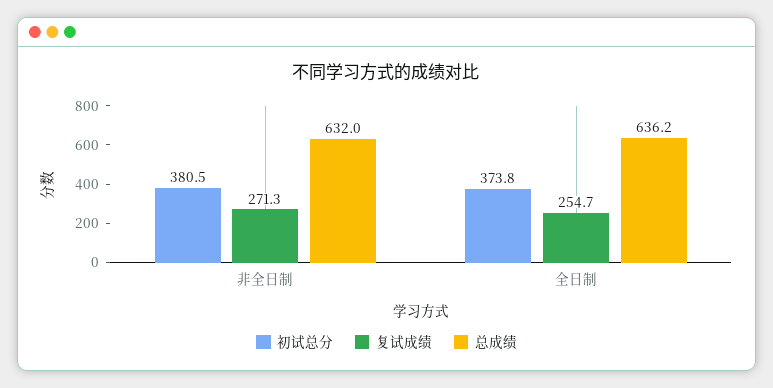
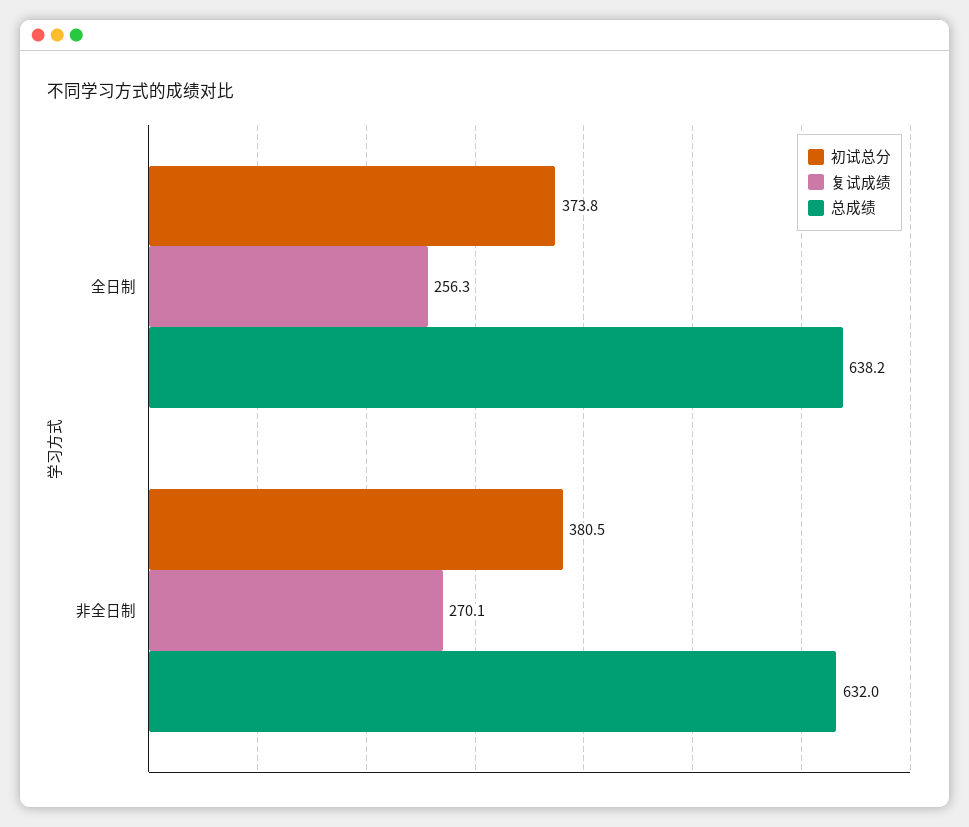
复试成绩, 非全日制: 271.3 -> 270.1
复试成绩, 全日制: 254.7 -> 256.3
总成绩, 全日制: 636.2 -> 638.2

